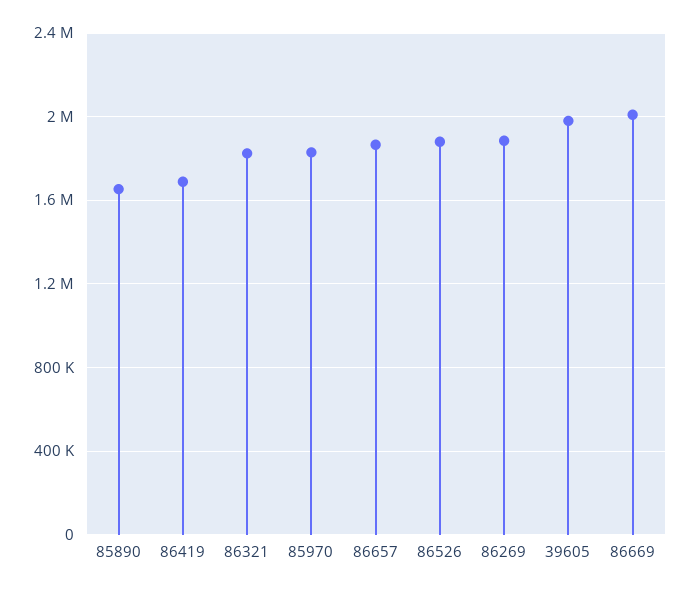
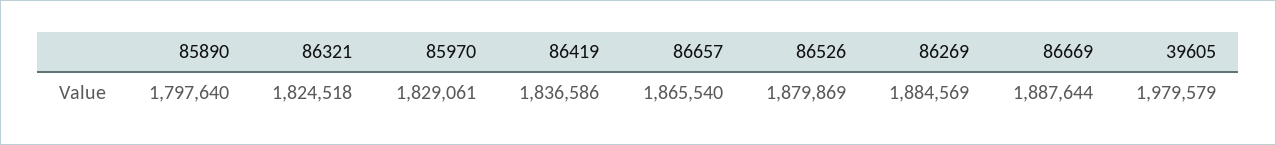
85890: 1650000 -> 1797640
86419: 1700000 -> 1836586
86669: 2000000 -> 1887644

